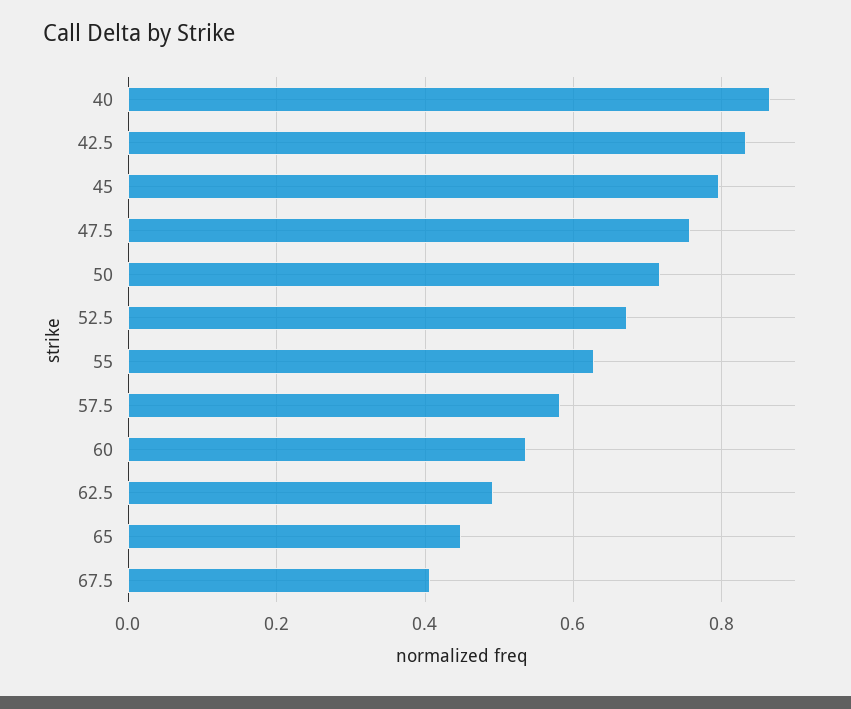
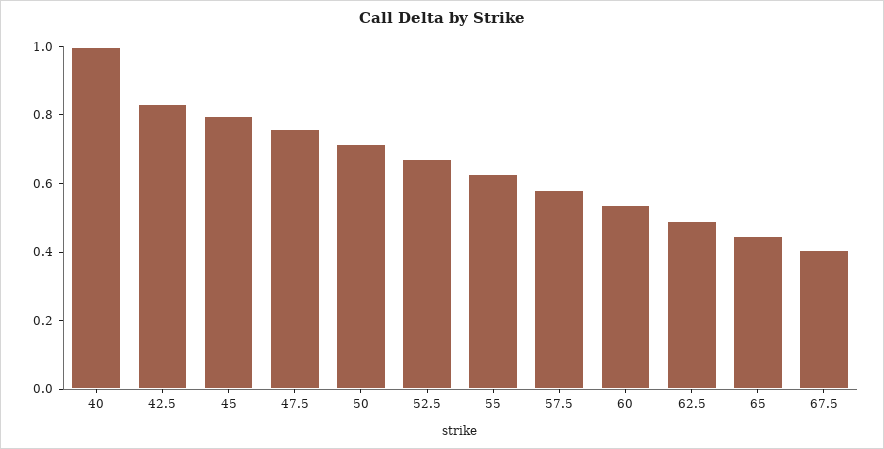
40: 0.86 -> 1

